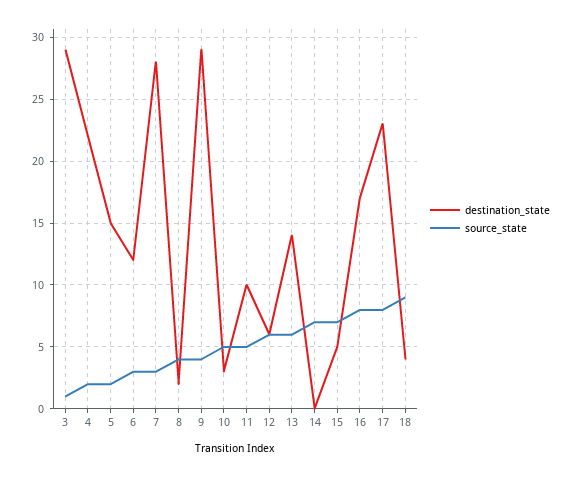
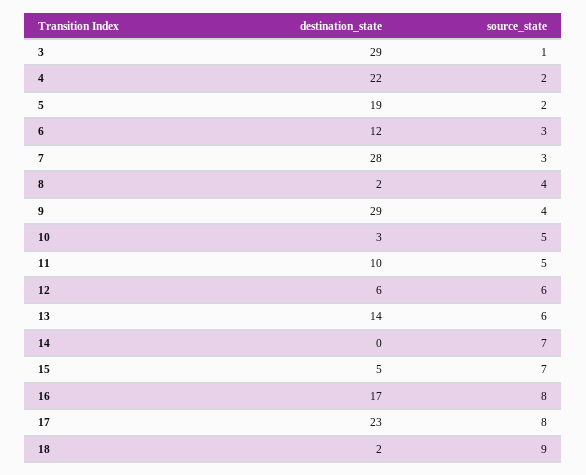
destination_state, 5: 15 -> 19
destination_state, 18: 4 -> 2

